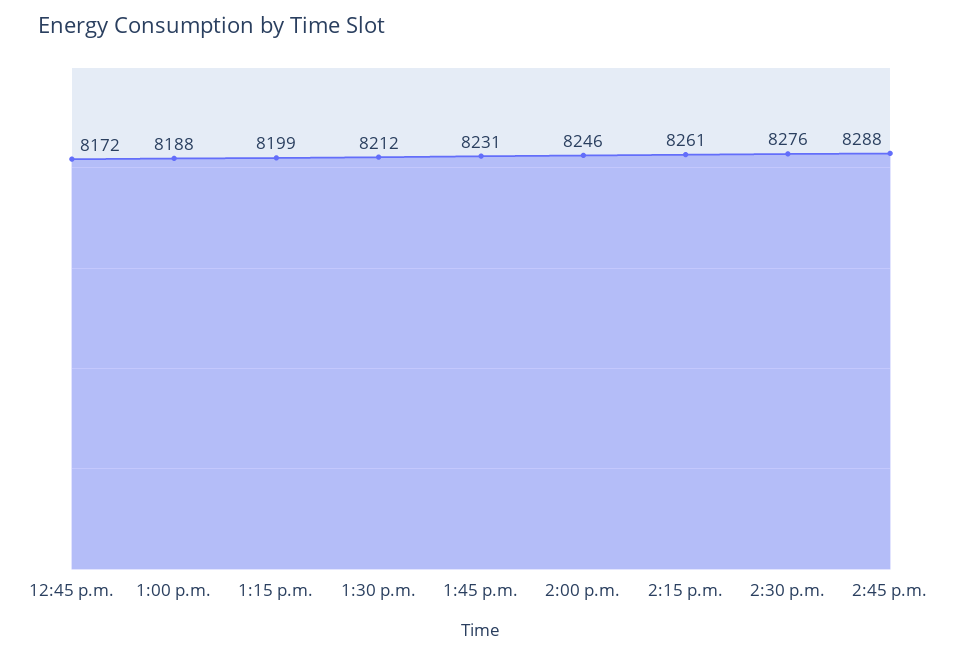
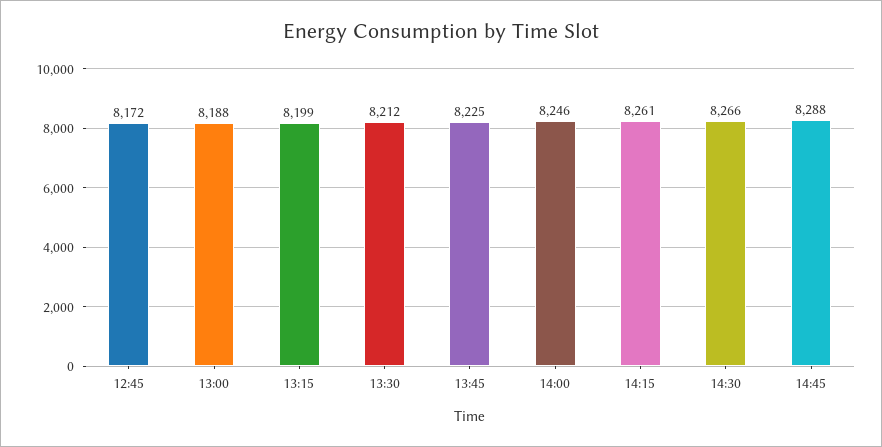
1:45 p.m.: 8231 -> 8225
2:30 p.m.: 8276 -> 8266

